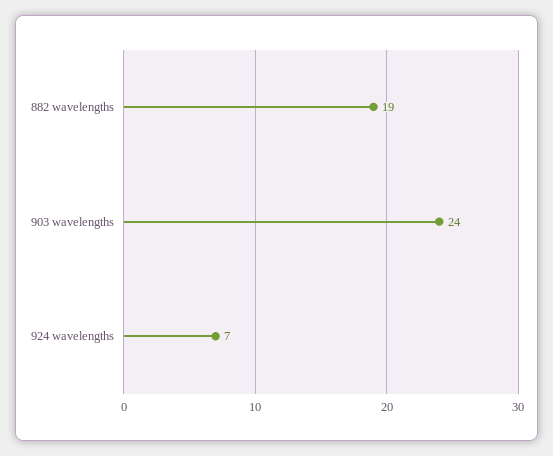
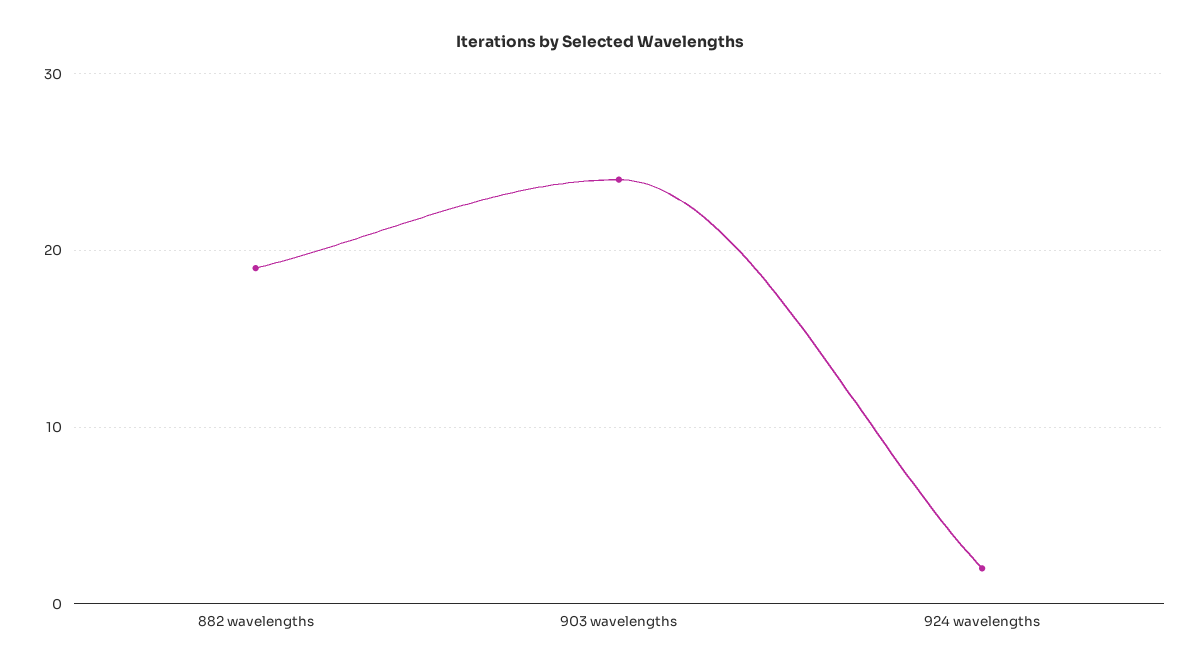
924 wavelengths: 7 -> 2

